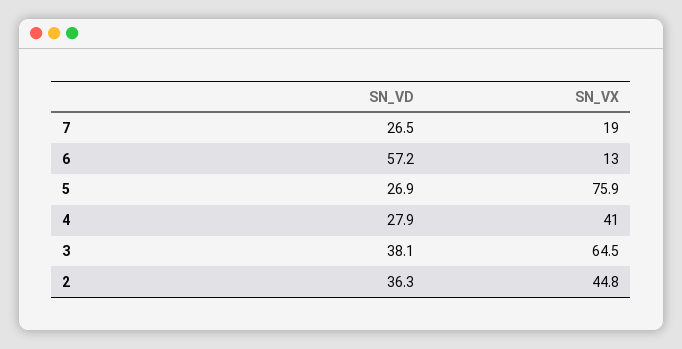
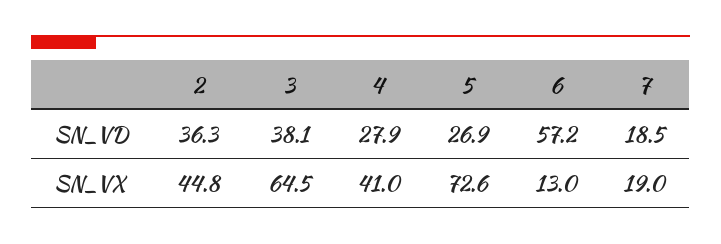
SN_VD, 7: 26.5 -> 18.5
SN_VX, 5: 75.9 -> 72.6

